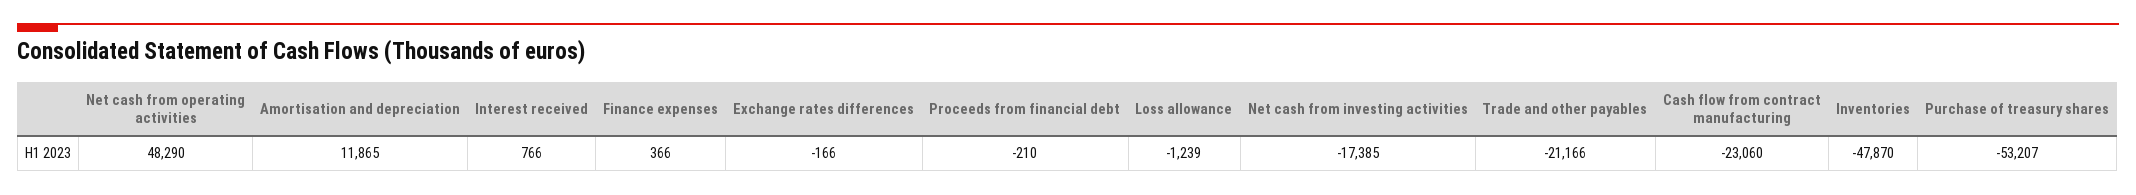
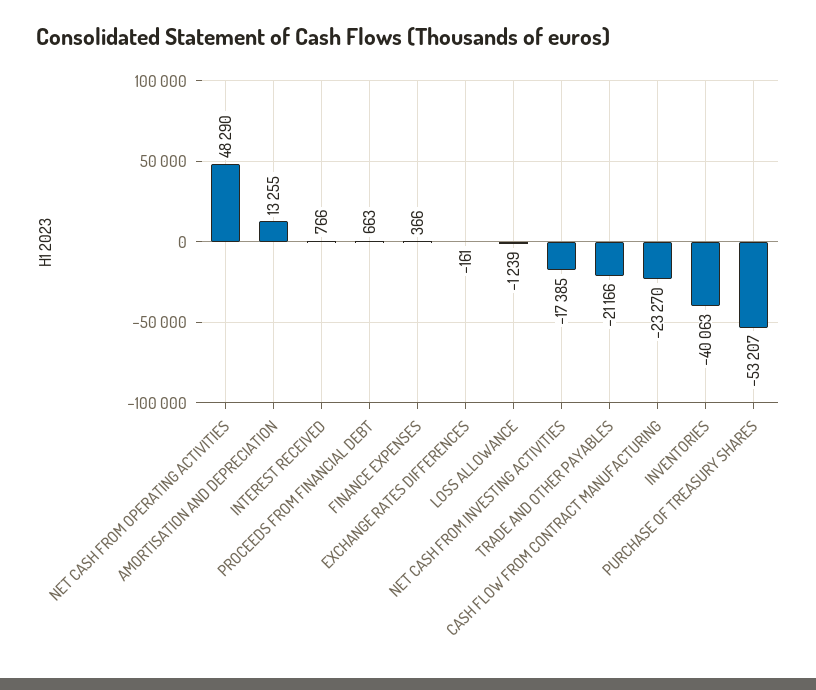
Amortisation and depreciation: 11865 -> 13255
Exchange rates differences: -166 -> -161
Proceeds from financial debt: -210 -> 663
Cash flow from contract manufacturing: -23060 -> -23270
Inventories: -47870 -> -40063

